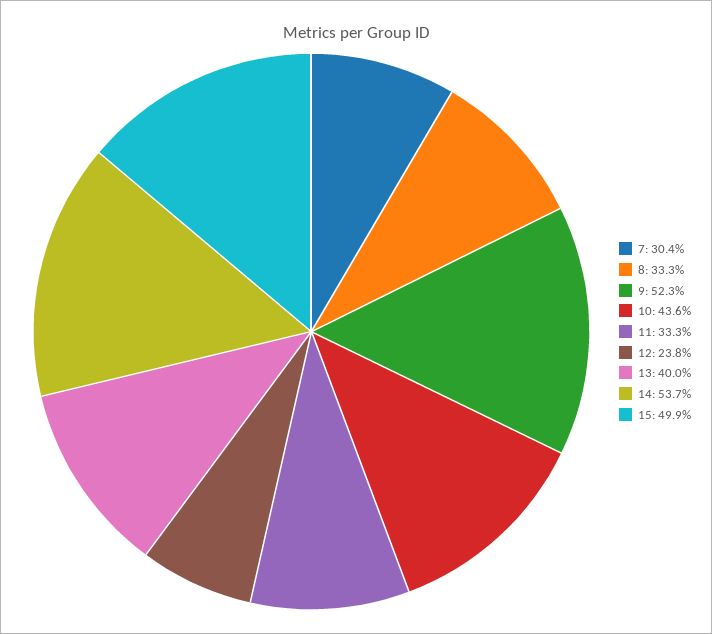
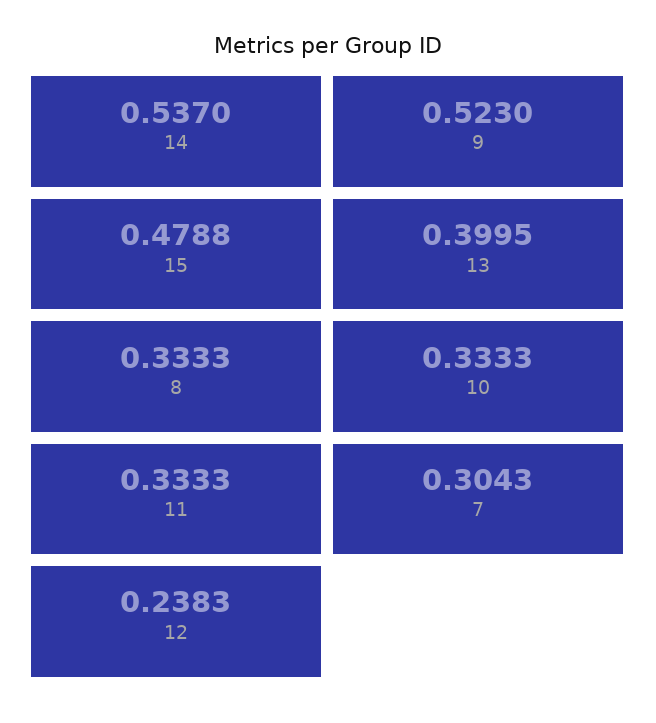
10: 0.436 -> 0.3333
15: 0.499 -> 0.4788

